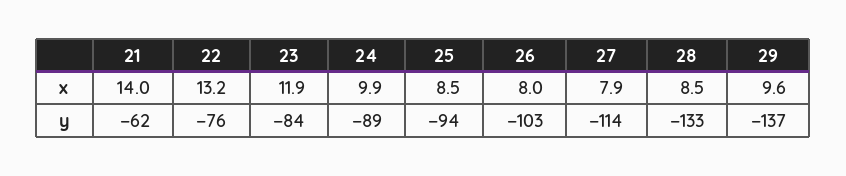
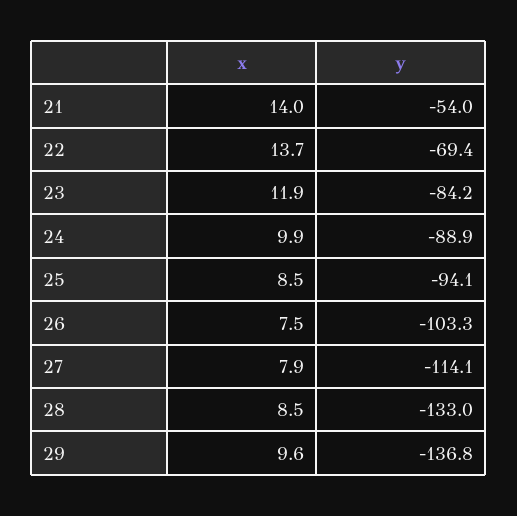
22, x: 13.2 -> 13.7
26, x: 8 -> 7.5
21, y: -62 -> -54
22, y: -76 -> -69.4

